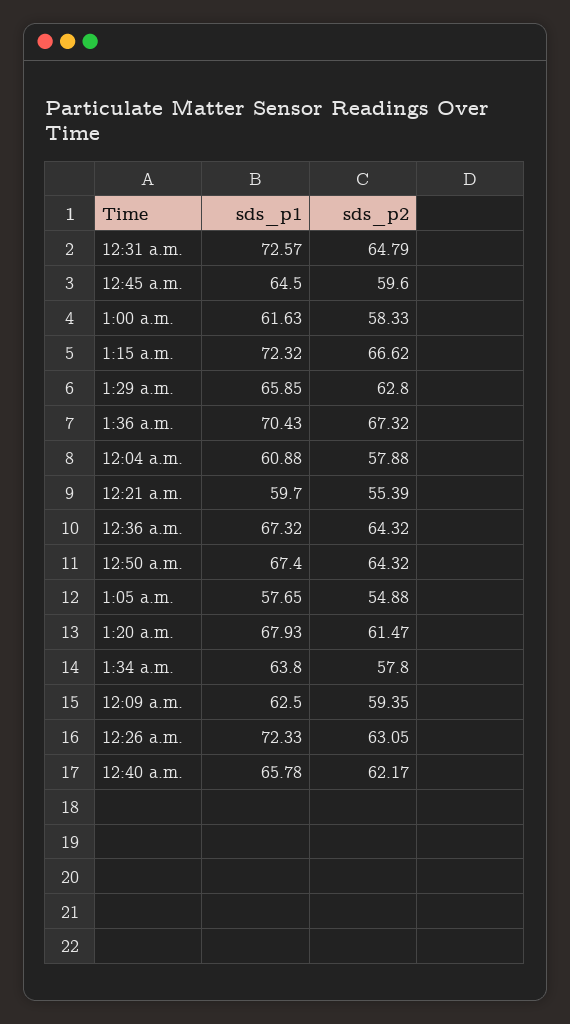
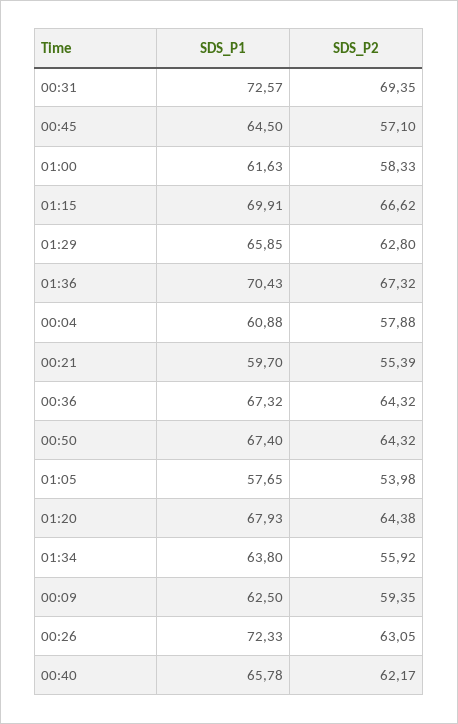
sds_p2, 12:31 a.m.: 64.79 -> 69.35
sds_p2, 12:45 a.m.: 59.6 -> 57.1
sds_p1, 1:15 a.m.: 72.32 -> 69.91
sds_p2, 1:05 a.m.: 54.88 -> 53.98
sds_p2, 1:20 a.m.: 61.47 -> 64.38
sds_p2, 1:34 a.m.: 57.8 -> 55.92

